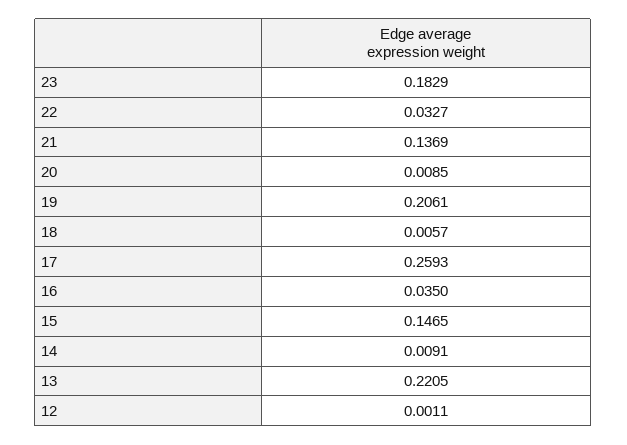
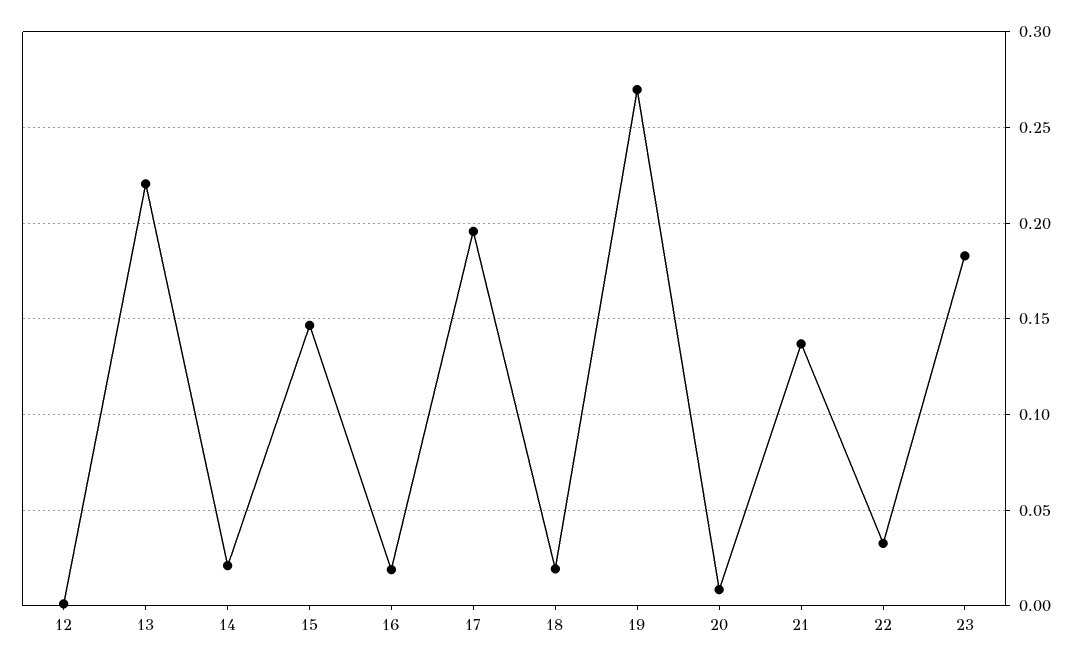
19: 0.2061 -> 0.27
18: 0.0057 -> 0.02
17: 0.2593 -> 0.195
16: 0.035 -> 0.02
14: 0.0091 -> 0.02

